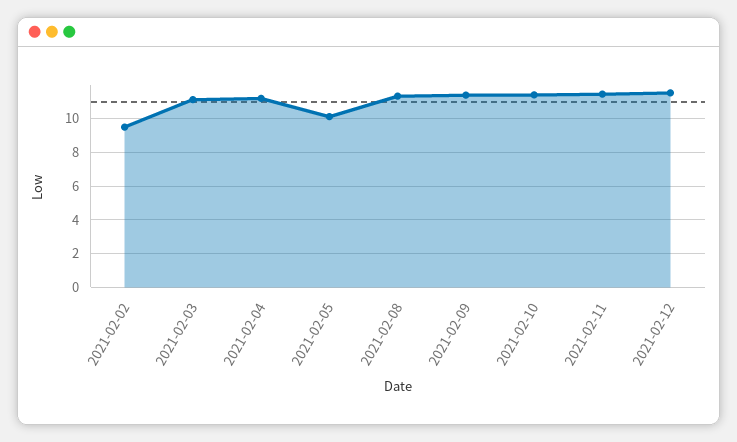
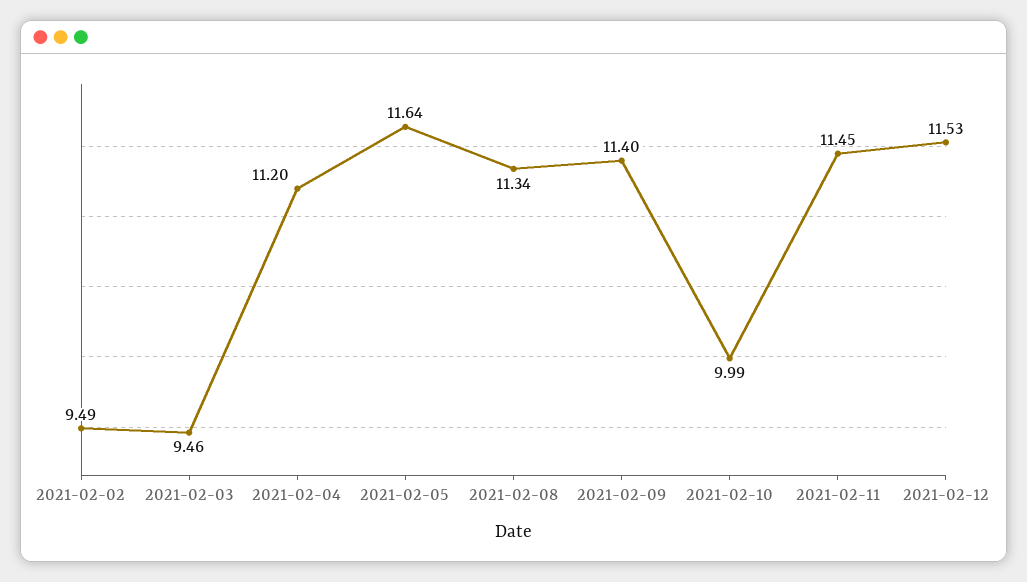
2021-02-03: 11 -> 9.46
2021-02-05: 10 -> 11.64
2021-02-10: 11.5 -> 9.99

